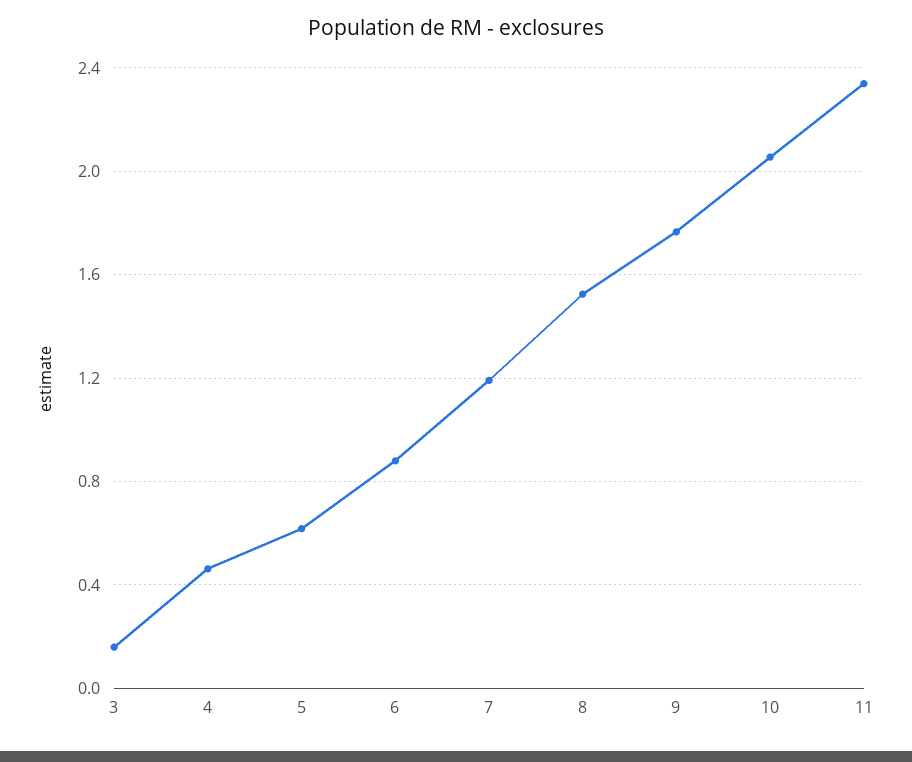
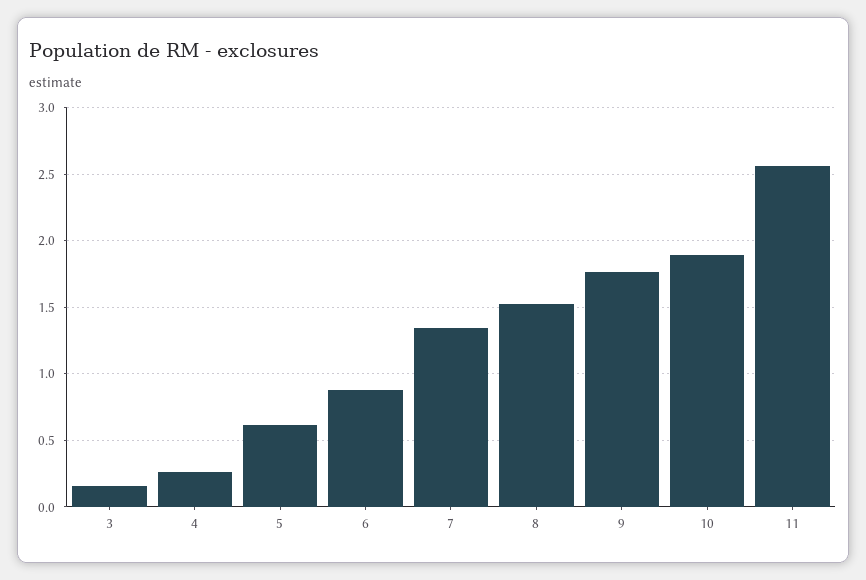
4: 0.45 -> 0.25
7: 1.2 -> 1.35
10: 2.05 -> 1.9
11: 2.35 -> 2.55

